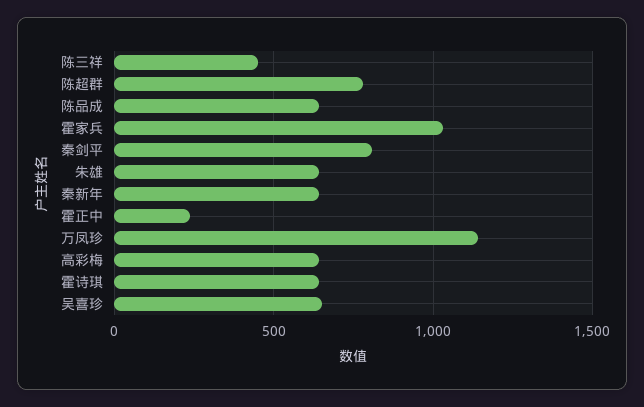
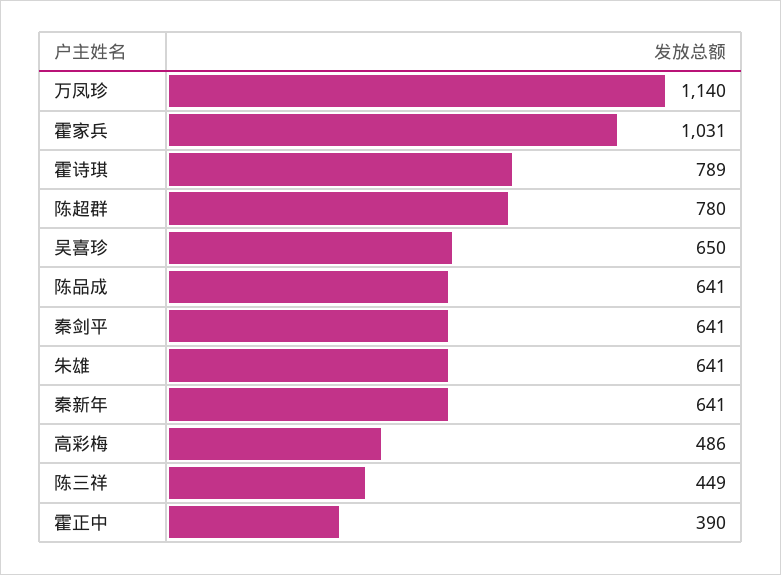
秦剑平: 800 -> 641
霍正中: 250 -> 390
高彩梅: 650 -> 486
霍诗琪: 650 -> 789

